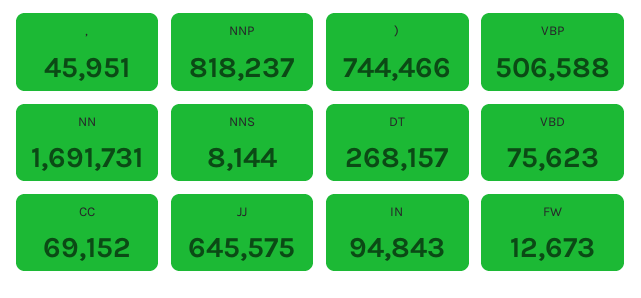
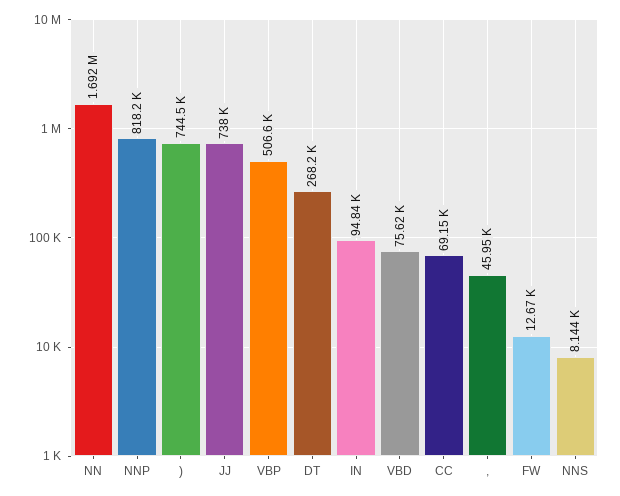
JJ: 645575 -> 738000

